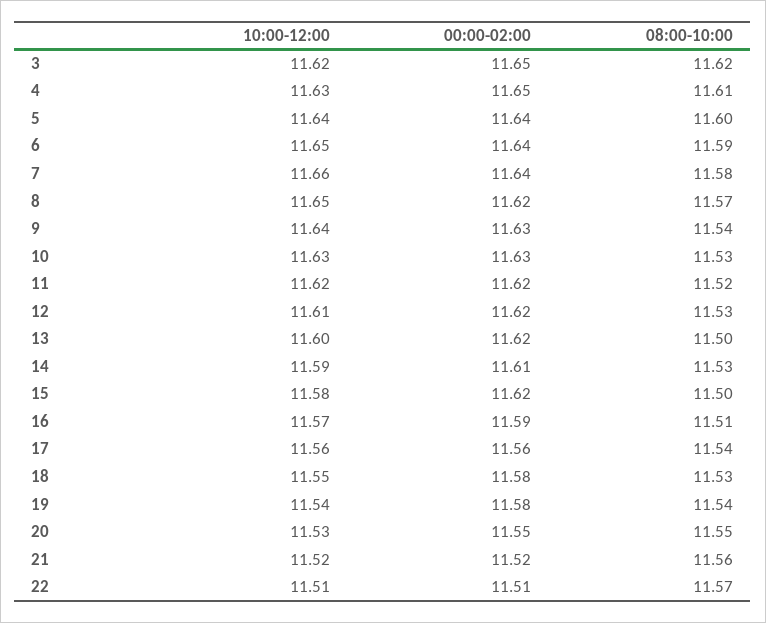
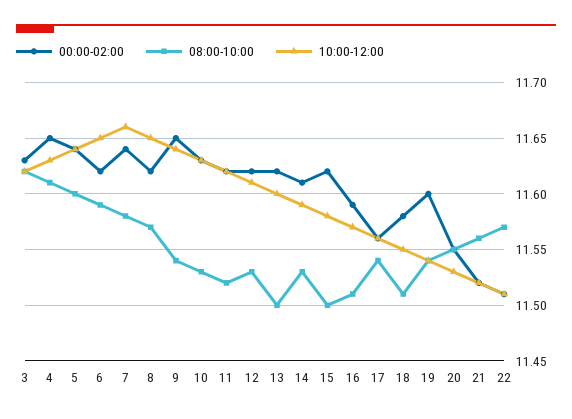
00:00-02:00, 3: 11.65 -> 11.63
00:00-02:00, 6: 11.64 -> 11.62
00:00-02:00, 9: 11.63 -> 11.65
08:00-10:00, 18: 11.53 -> 11.51
00:00-02:00, 19: 11.58 -> 11.6

